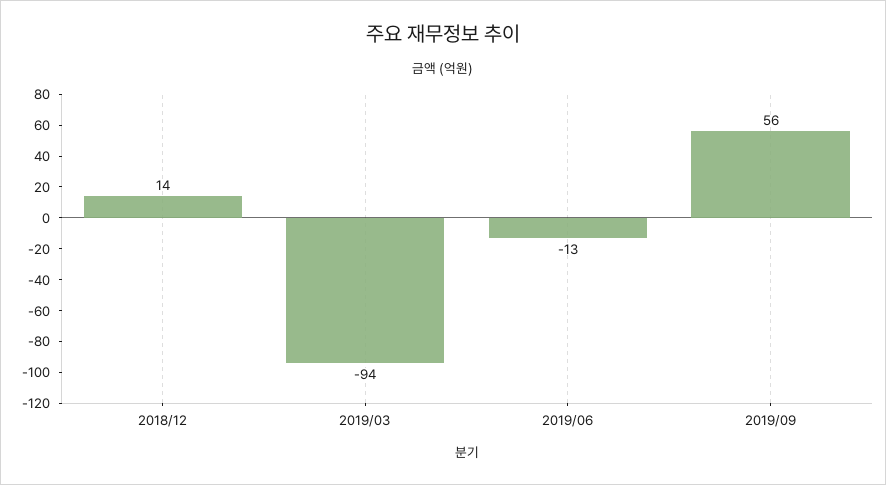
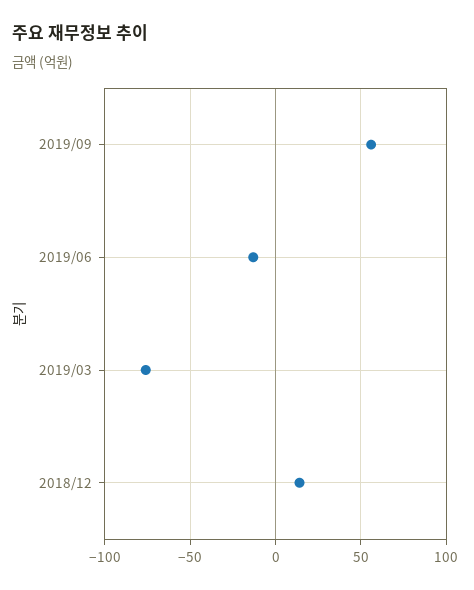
2019/03: -94 -> -75

